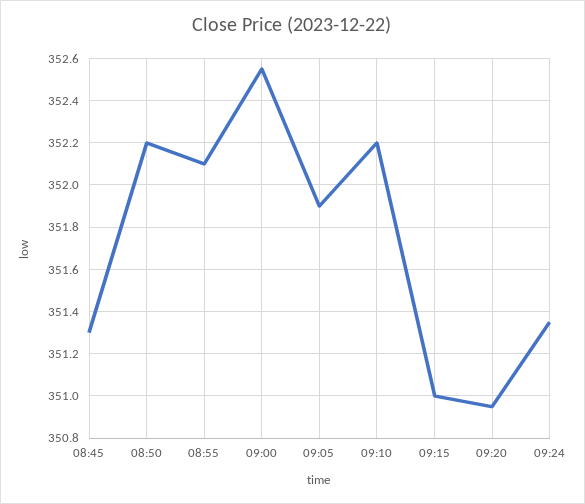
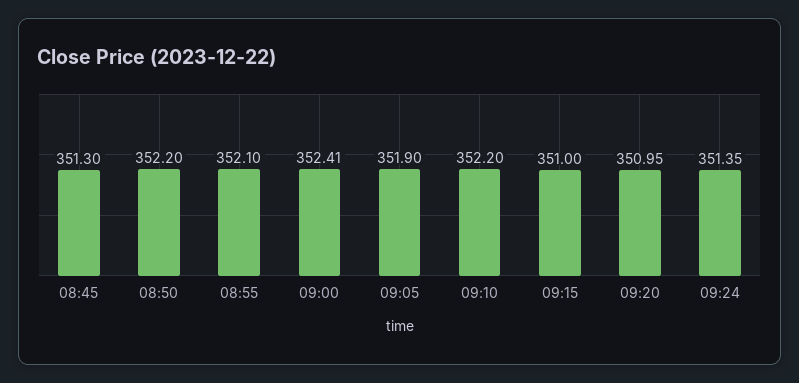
09:00: 352.55 -> 352.41

